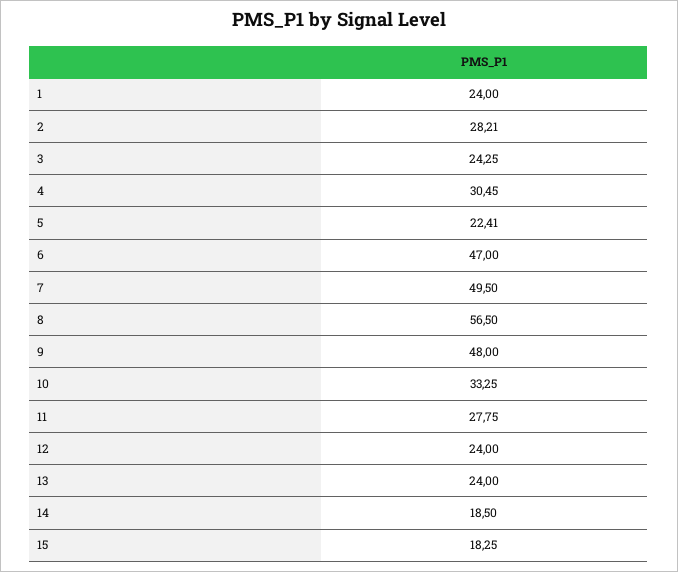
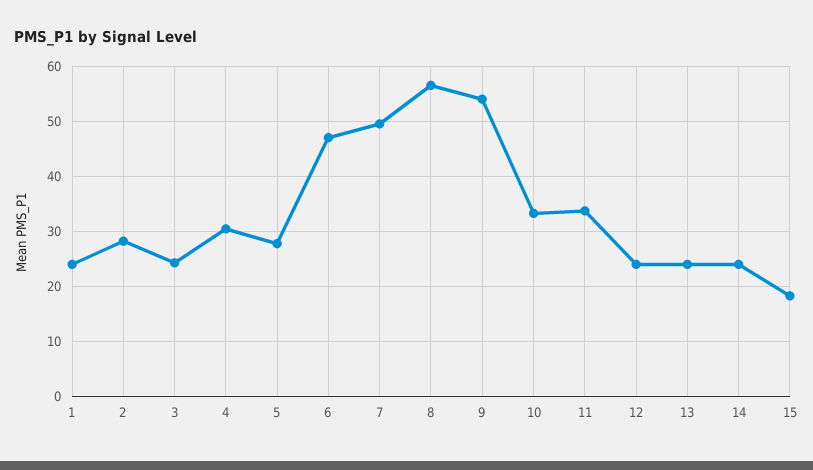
5: 22.41 -> 28
9: 48 -> 54
11: 27.75 -> 34
14: 18.5 -> 24

